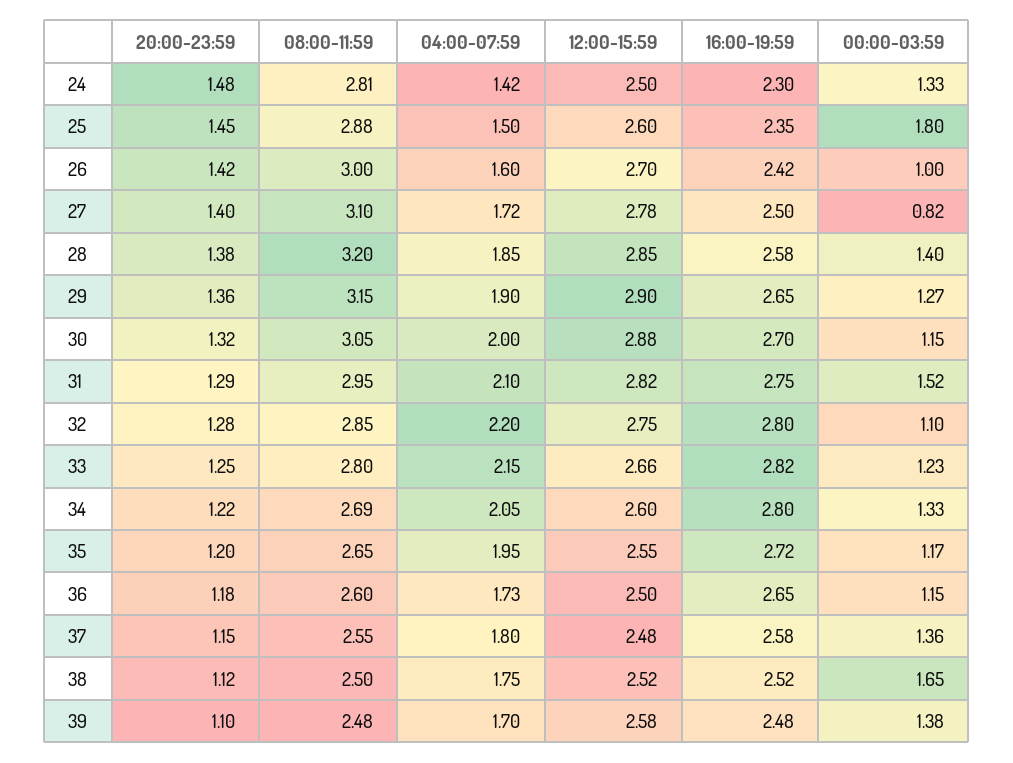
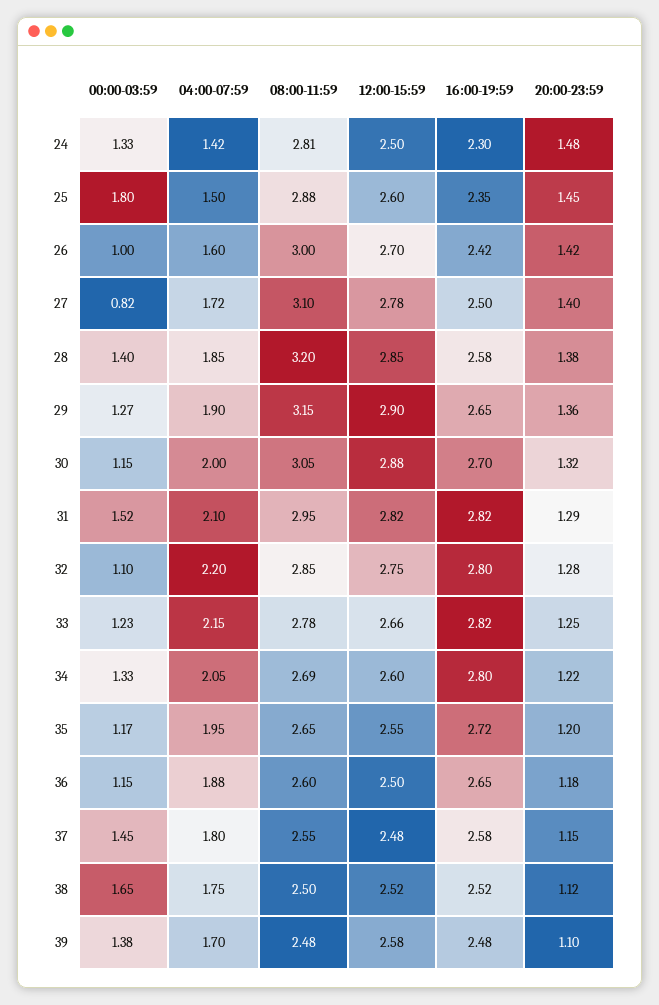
16:00-19:59, 31: 2.75 -> 2.82
08:00-11:59, 33: 2.8 -> 2.78
04:00-07:59, 36: 1.73 -> 1.88
00:00-03:59, 37: 1.36 -> 1.45

